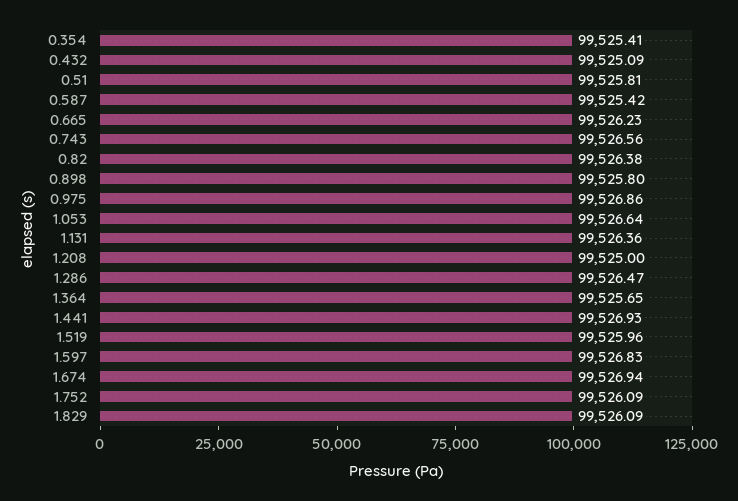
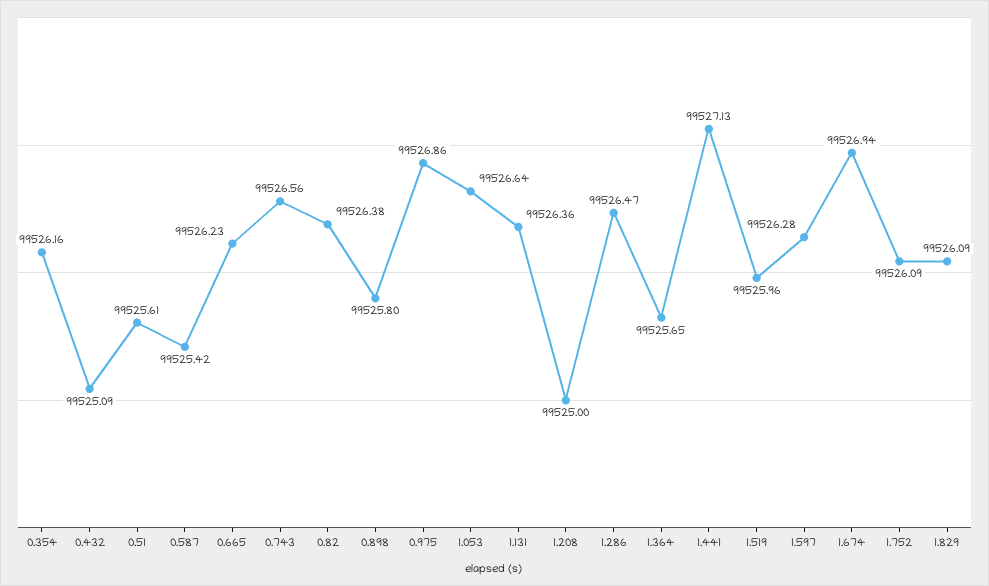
0.354: 99525.41 -> 99526.16
0.51: 99525.81 -> 99525.61
1.441: 99526.93 -> 99527.13
1.597: 99526.83 -> 99526.28

